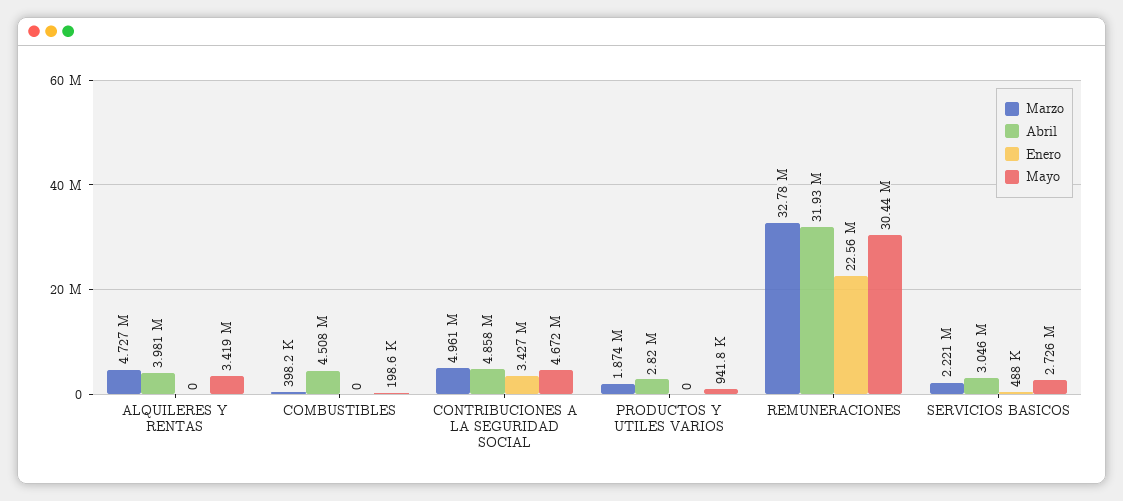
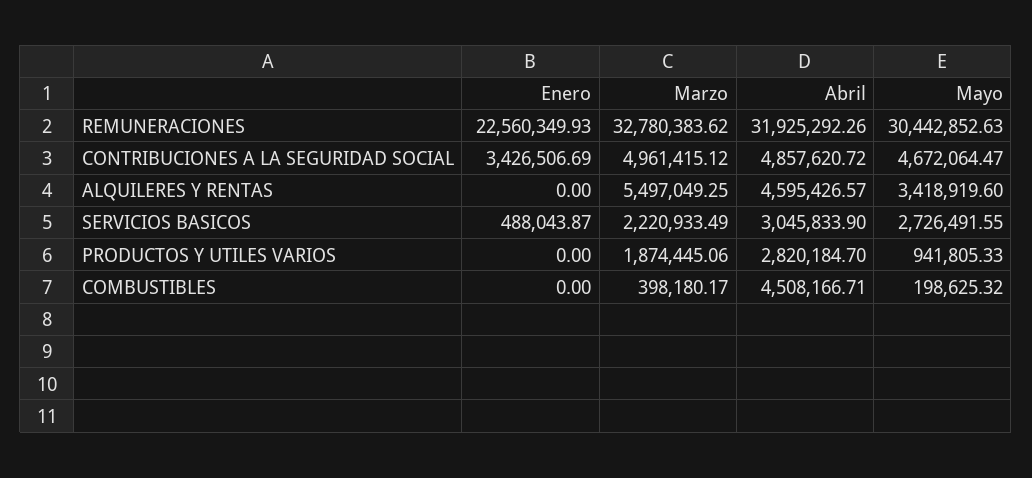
Marzo, ALQUILERES Y RENTAS: 4727000 -> 5497049.25
Abril, ALQUILERES Y RENTAS: 3981000 -> 4595426.57

